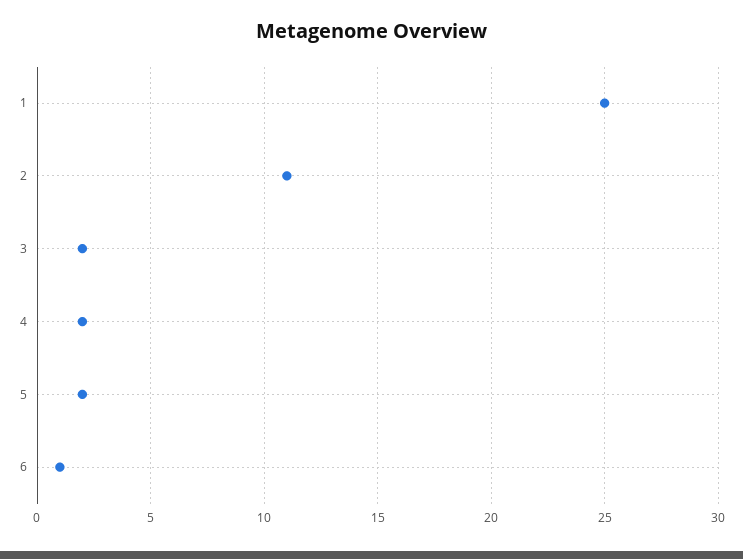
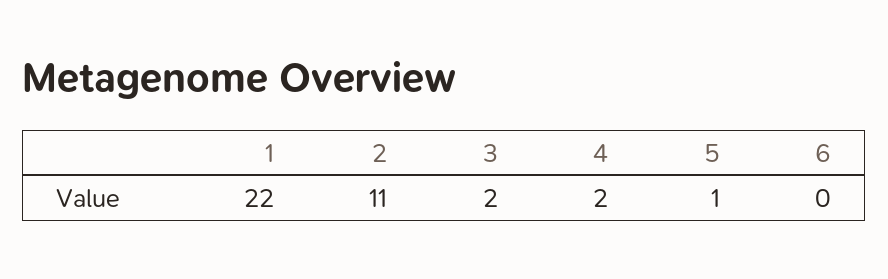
1: 25 -> 22
5: 2 -> 1
6: 1 -> 0

